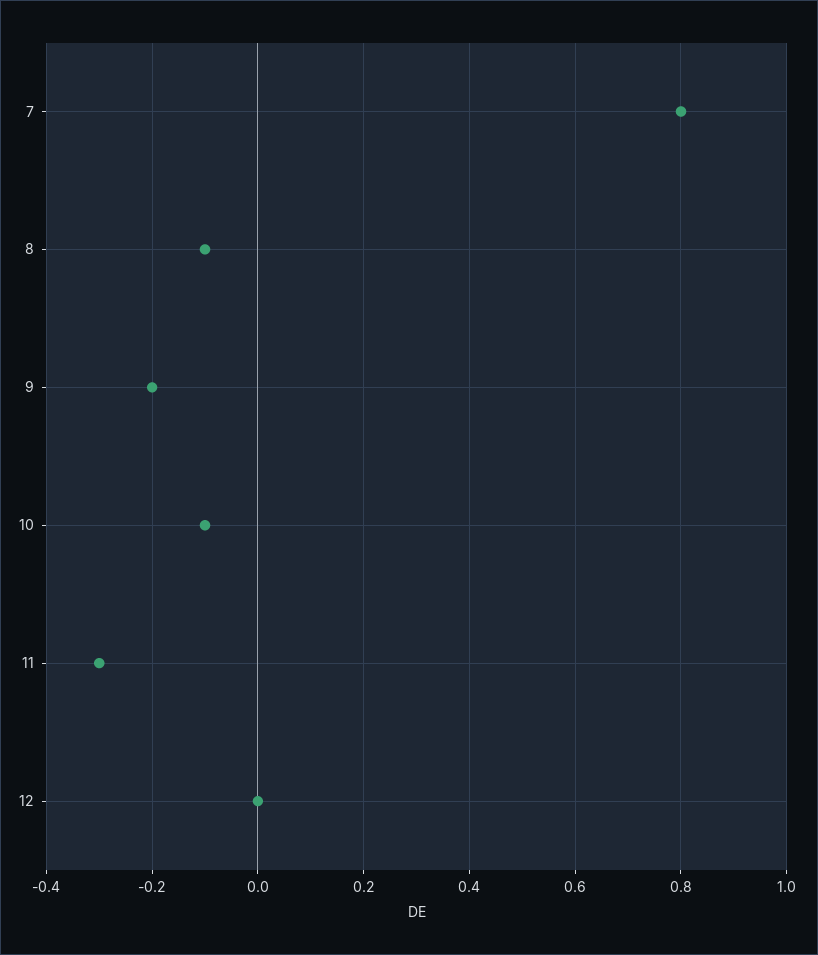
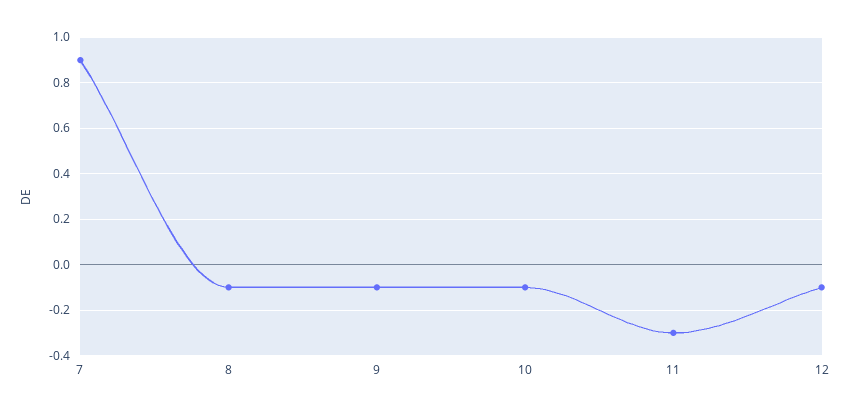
7: 0.8 -> 0.9
9: -0.2 -> -0.1
12: 0 -> -0.1

